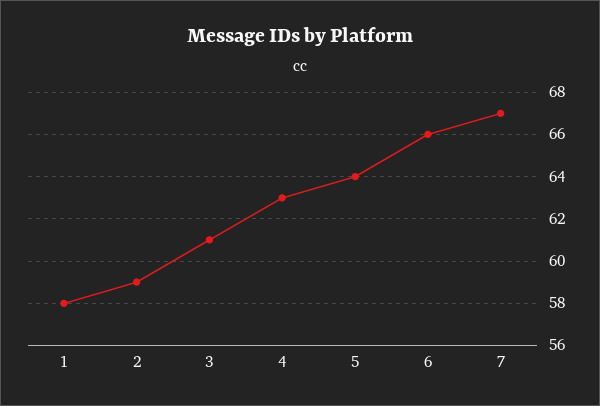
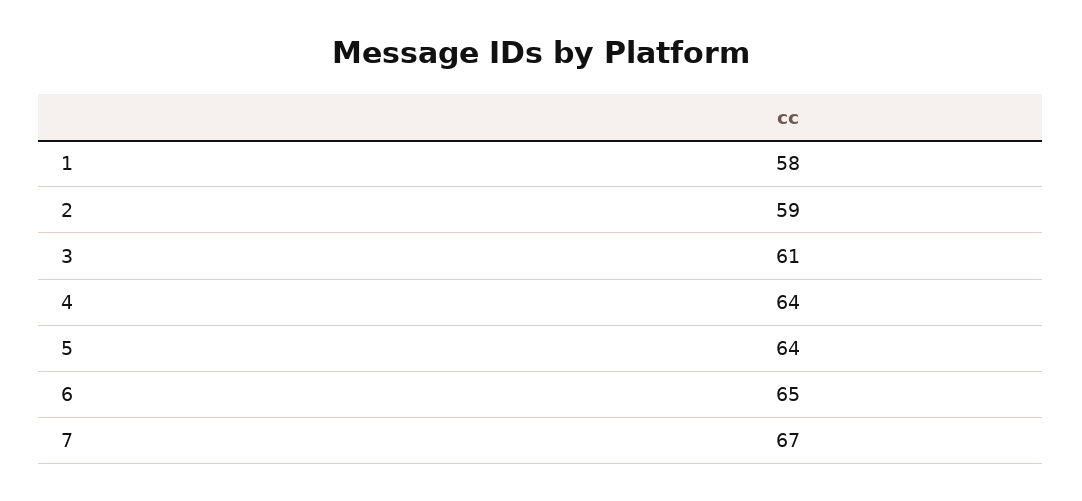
4: 63 -> 64
6: 66 -> 65

